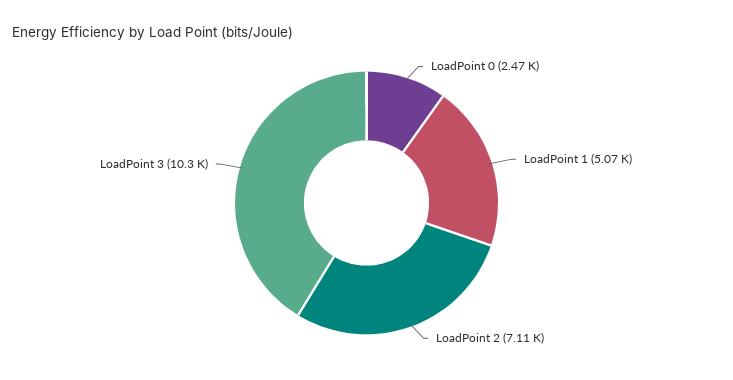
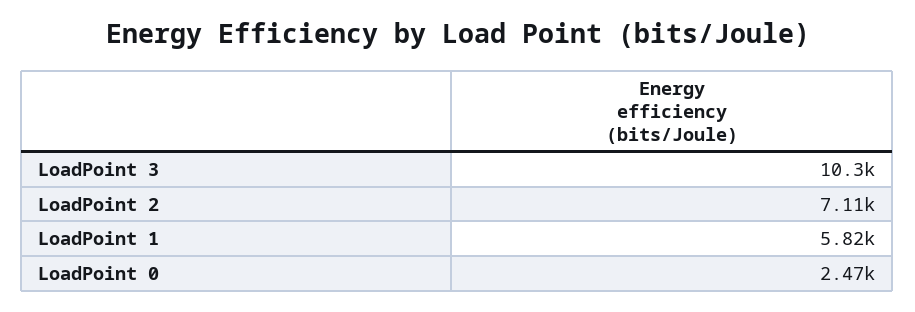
LoadPoint 1: 5070 -> 5820

